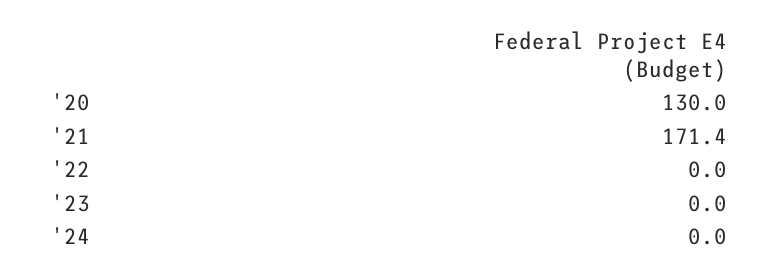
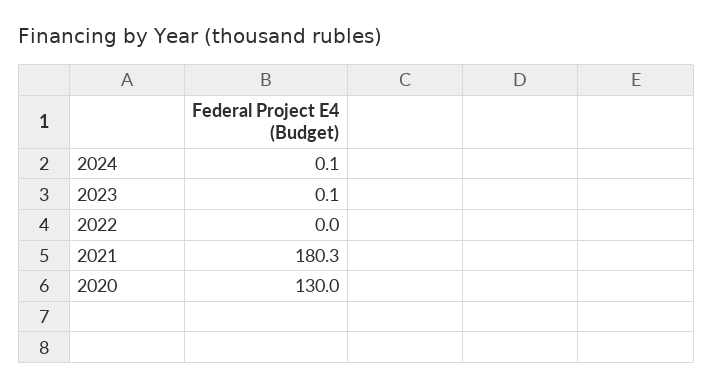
'21: 171.4 -> 180.3
'23: 0 -> 0.1
'24: 0 -> 0.1

